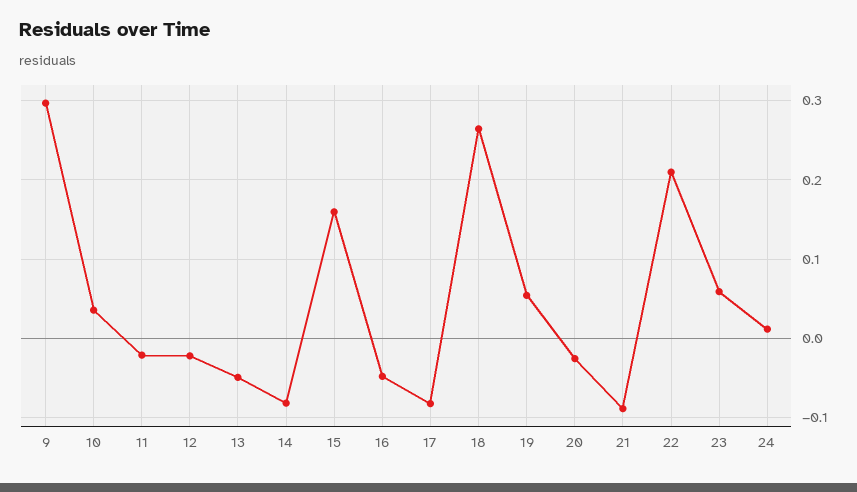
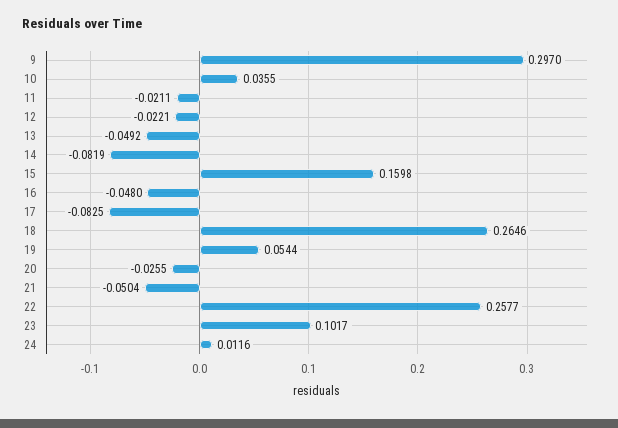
21: -0.09 -> -0.0504
22: 0.21 -> 0.2577
23: 0.06 -> 0.1017

